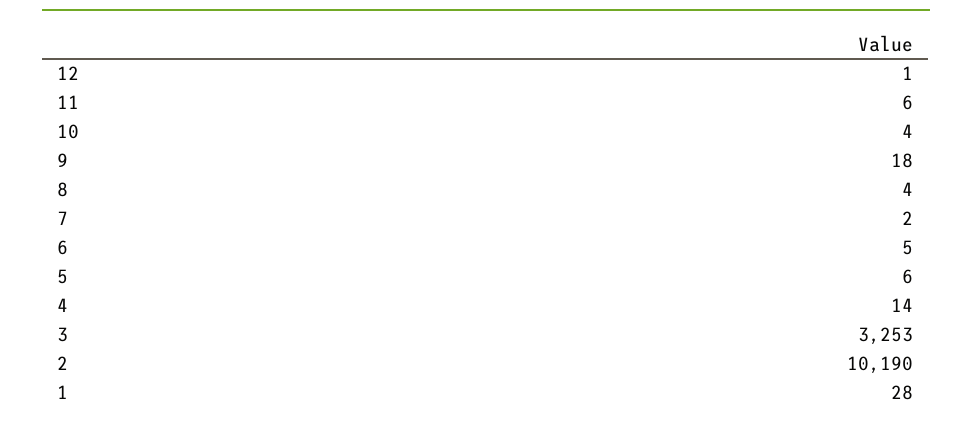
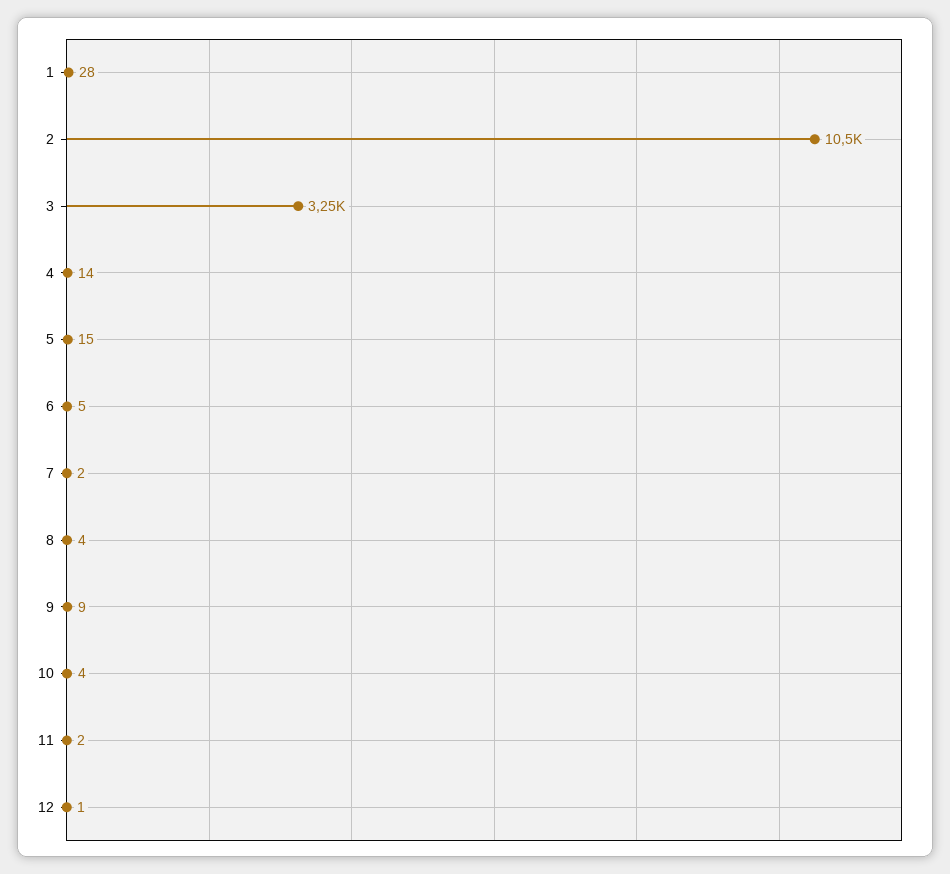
11: 6 -> 2
9: 18 -> 9
5: 6 -> 15
2: 10190 -> 10500

